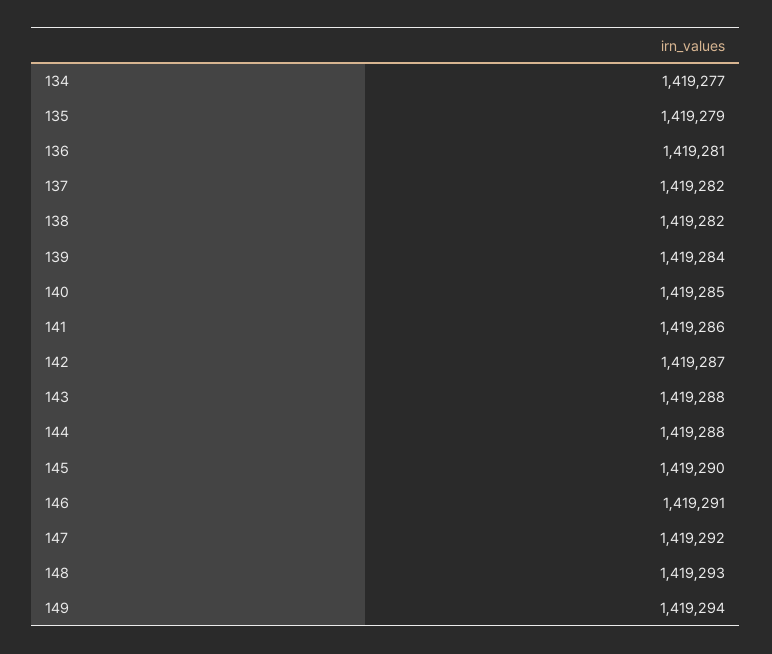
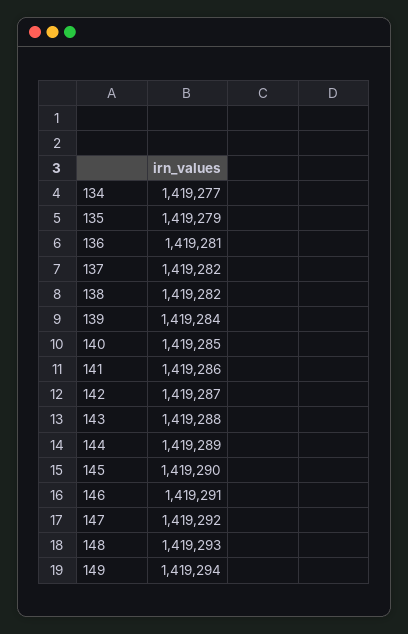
144: 1419288 -> 1419289

